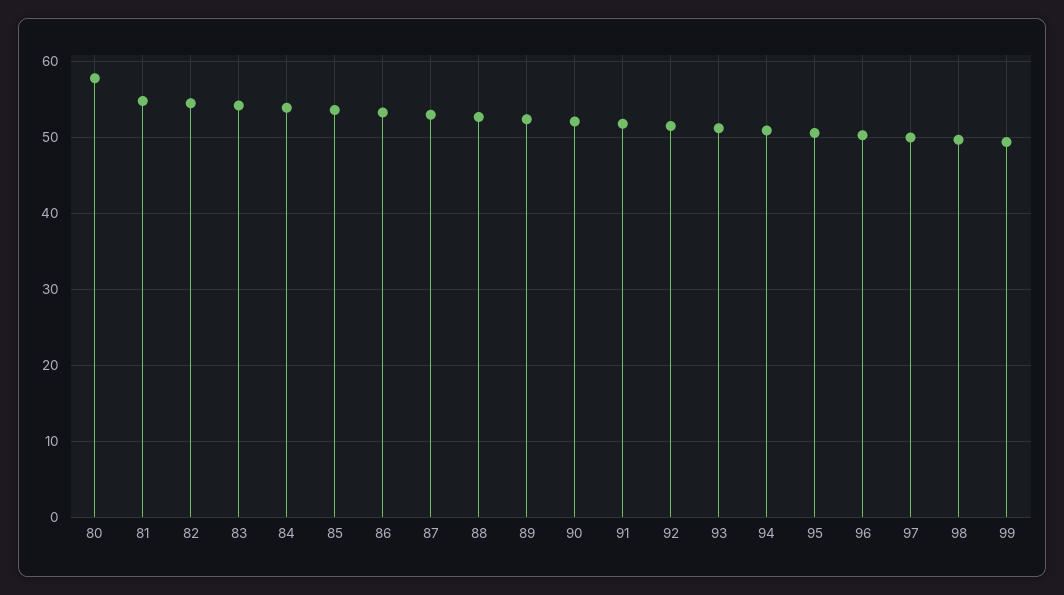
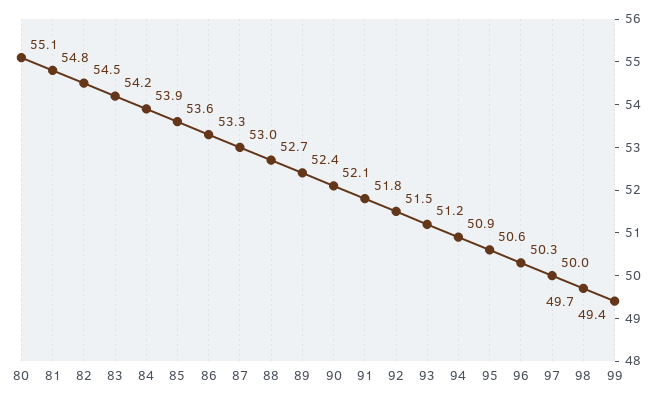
80: 58 -> 55.1

